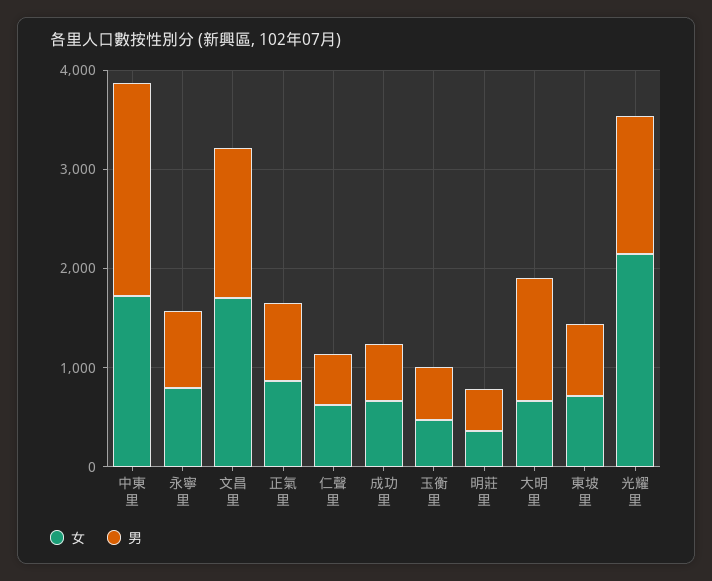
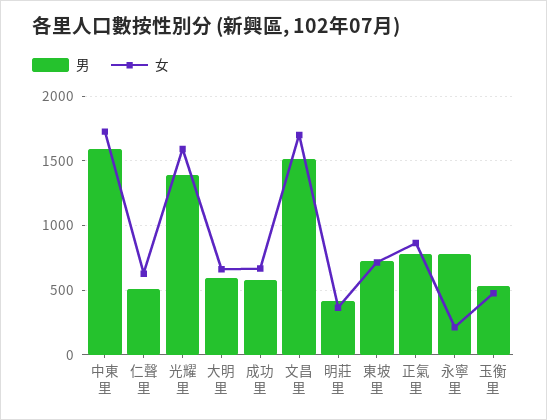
男, 中東里: 2200 -> 1600
女, 永寧里: 800 -> 200
男, 大明里: 1200 -> 600
女, 光耀里: 2200 -> 1600

